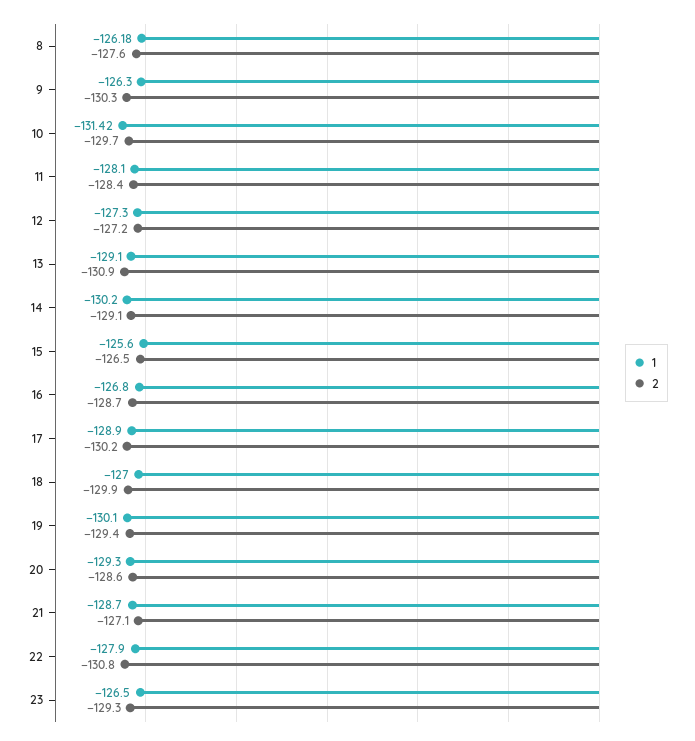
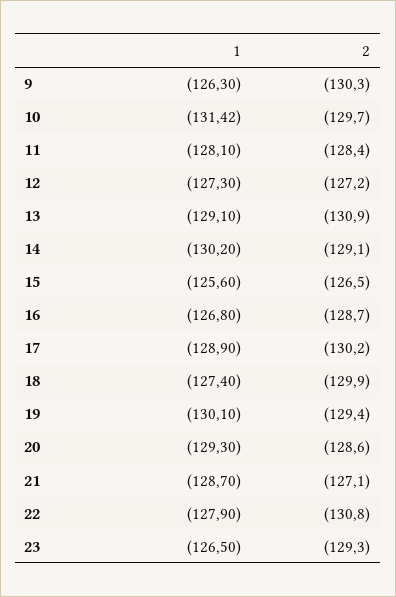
1, 8: -126.18 -> none
2, 8: -127.6 -> none
1, 18: -127 -> -127.4

